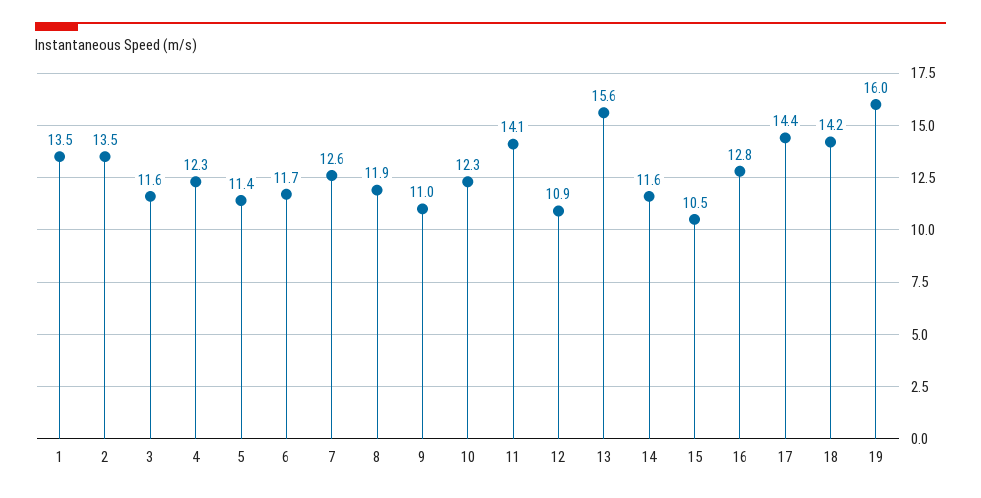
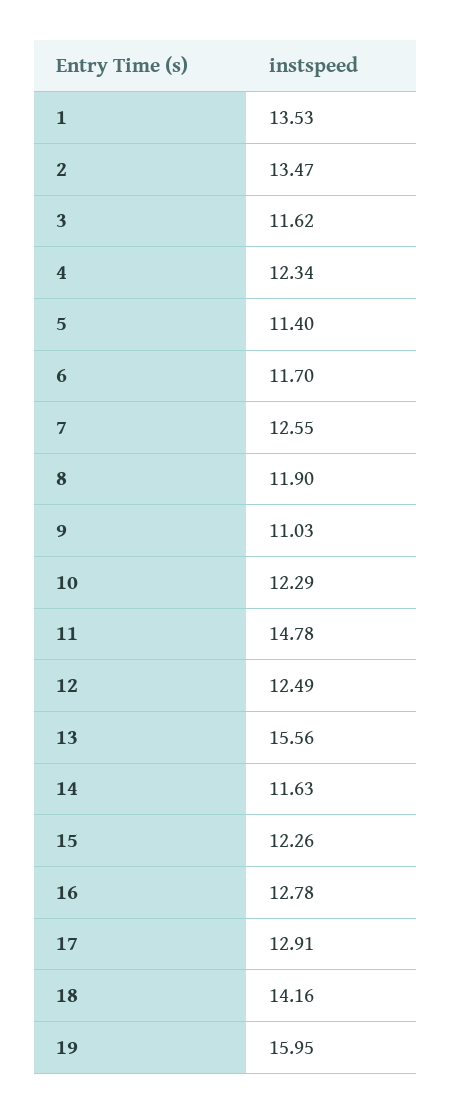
11: 14.1 -> 14.78
12: 10.9 -> 12.49
15: 10.5 -> 12.26
17: 14.4 -> 12.91

